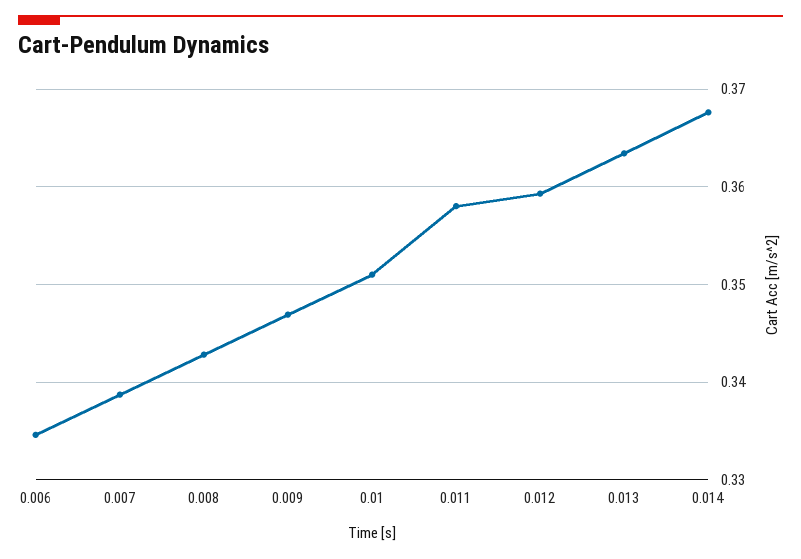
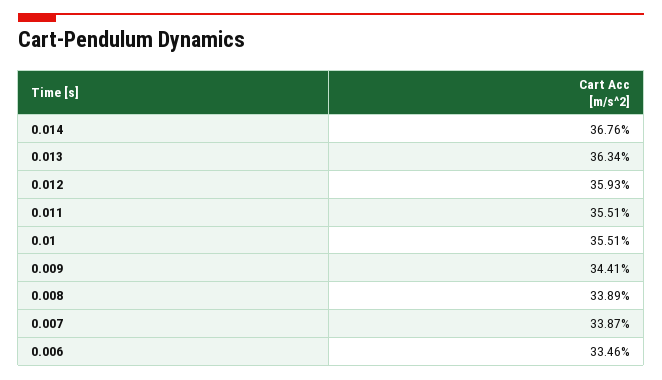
0.008: 0.343 -> 0.3389
0.009: 0.347 -> 0.3441
0.01: 0.351 -> 0.3551
0.011: 0.358 -> 0.3551

